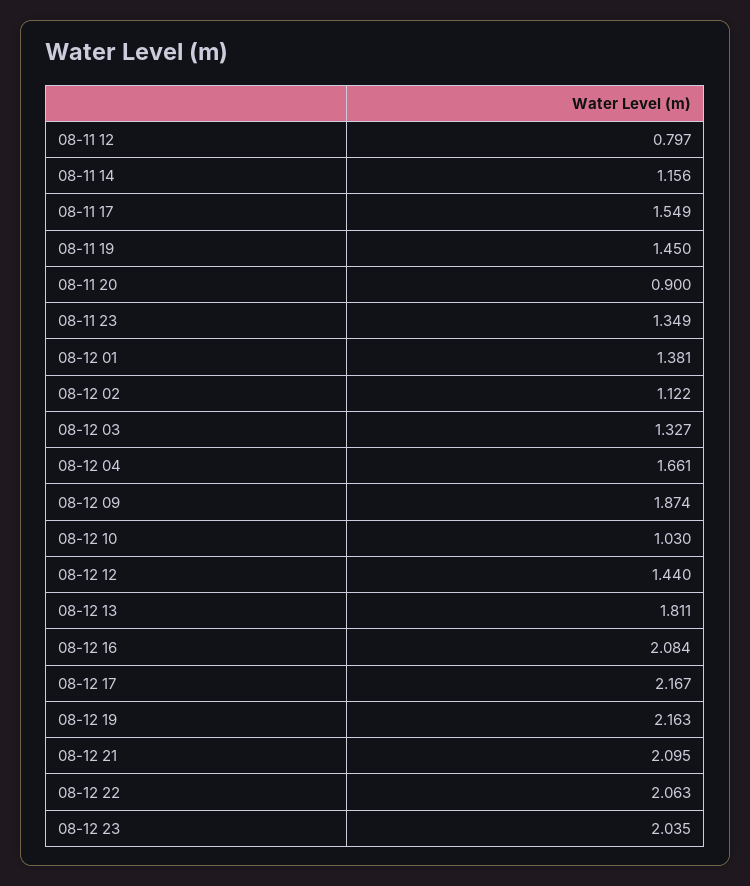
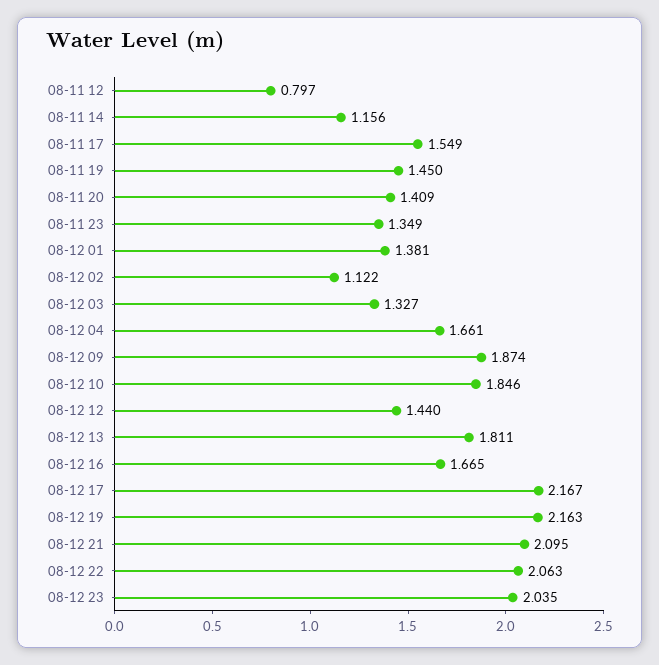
08-11 20: 0.9 -> 1.409
08-12 10: 1.03 -> 1.846
08-12 16: 2.084 -> 1.665

